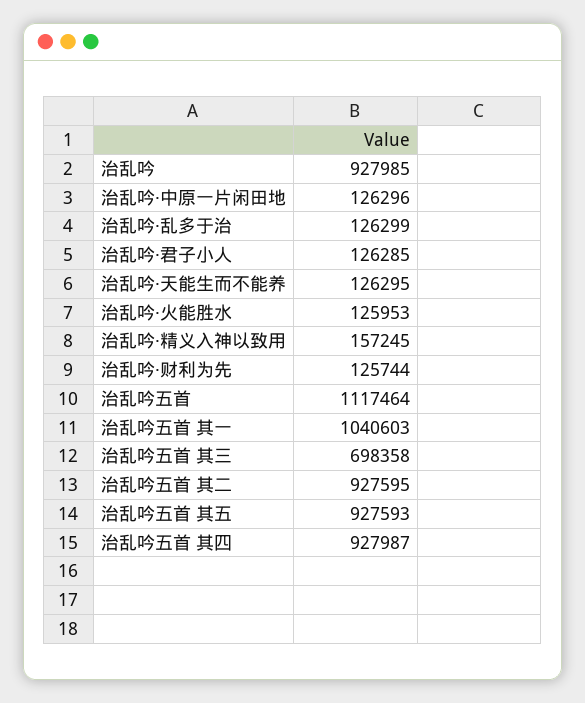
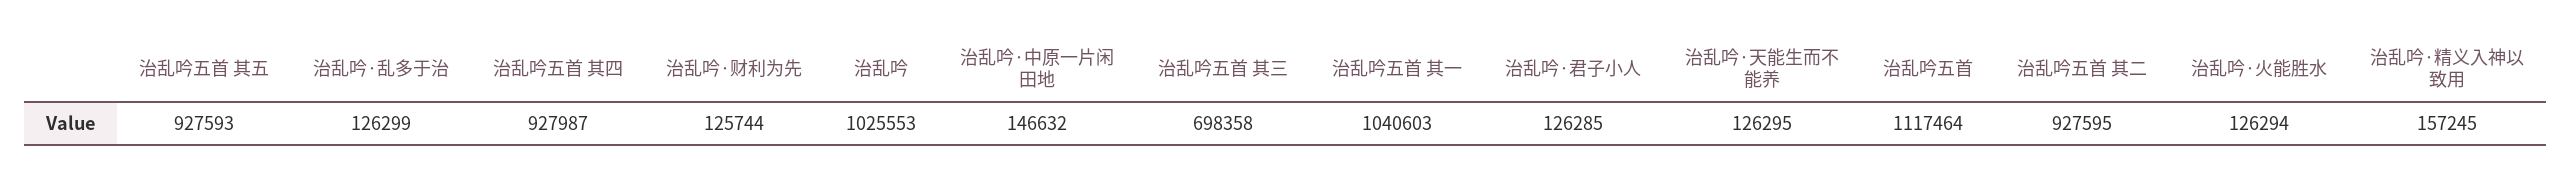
治乱吟: 927985 -> 1025553
治乱吟·中原一片闲田地: 126296 -> 146632
治乱吟·火能胜水: 125953 -> 126294

